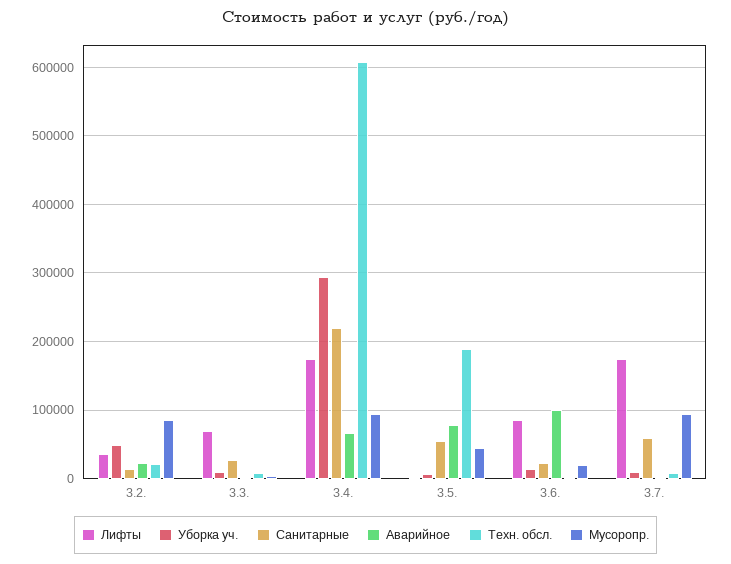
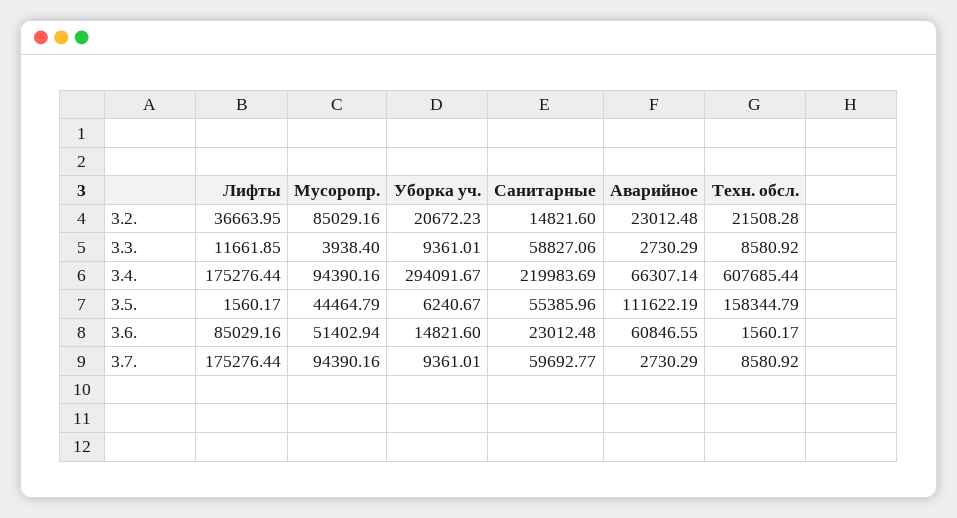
Уборка уч., 3.2.: 50000 -> 20672.23
Лифты, 3.3.: 70000 -> 11661.85
Санитарные, 3.3.: 30000 -> 58827.06
Аварийное, 3.5.: 80000 -> 111622.19
Техн. обсл., 3.5.: 190000 -> 158344.79
Аварийное, 3.6.: 100000 -> 60846.55
Мусоропр., 3.6.: 20000 -> 51402.94

